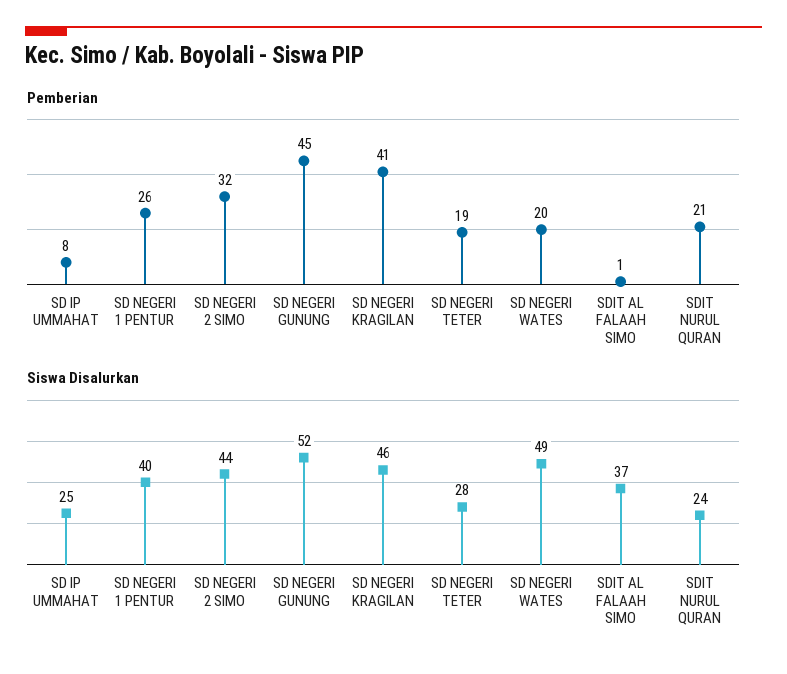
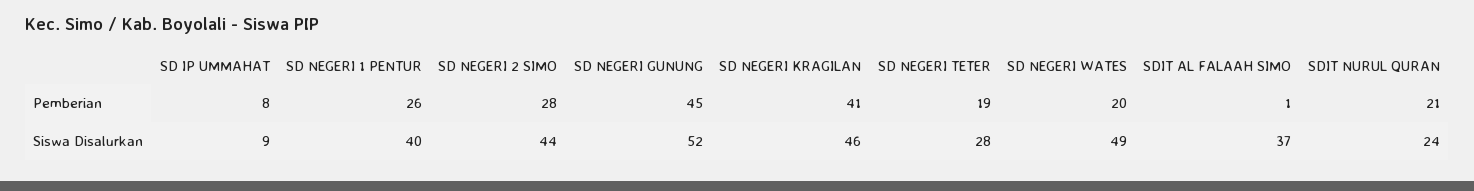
Pemberian, SD NEGERI 2 SIMO: 32 -> 28
Siswa Disalurkan, SD IP UMMAHAT: 25 -> 9

